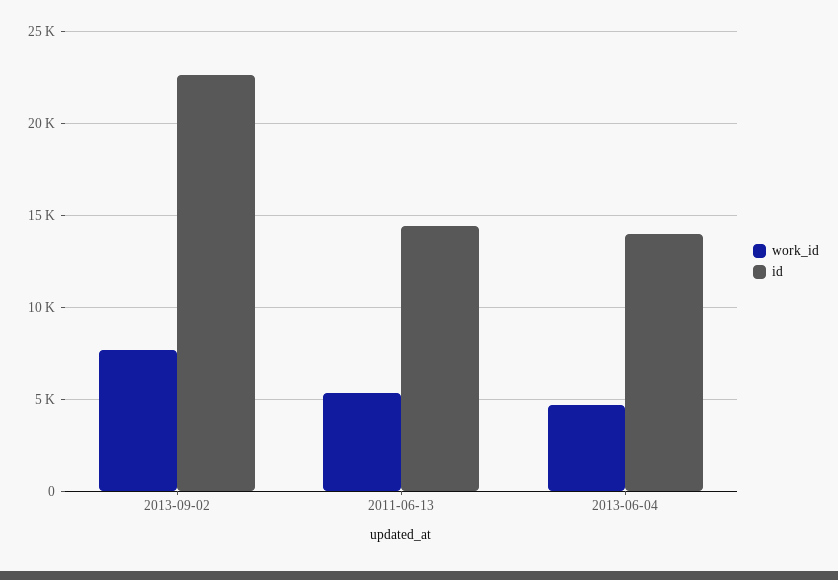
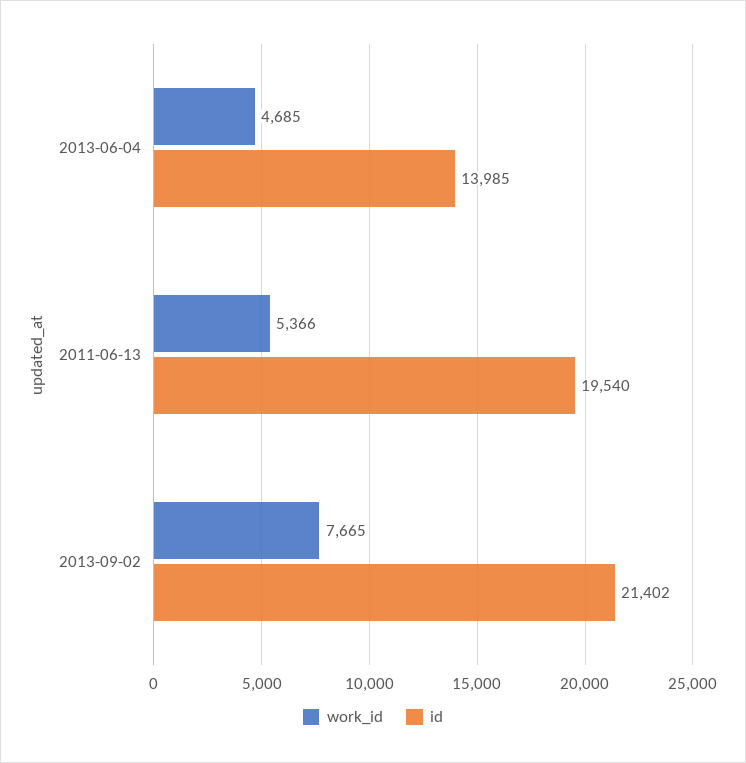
id, 2013-09-02: 22500 -> 21402
id, 2011-06-13: 14500 -> 19540

